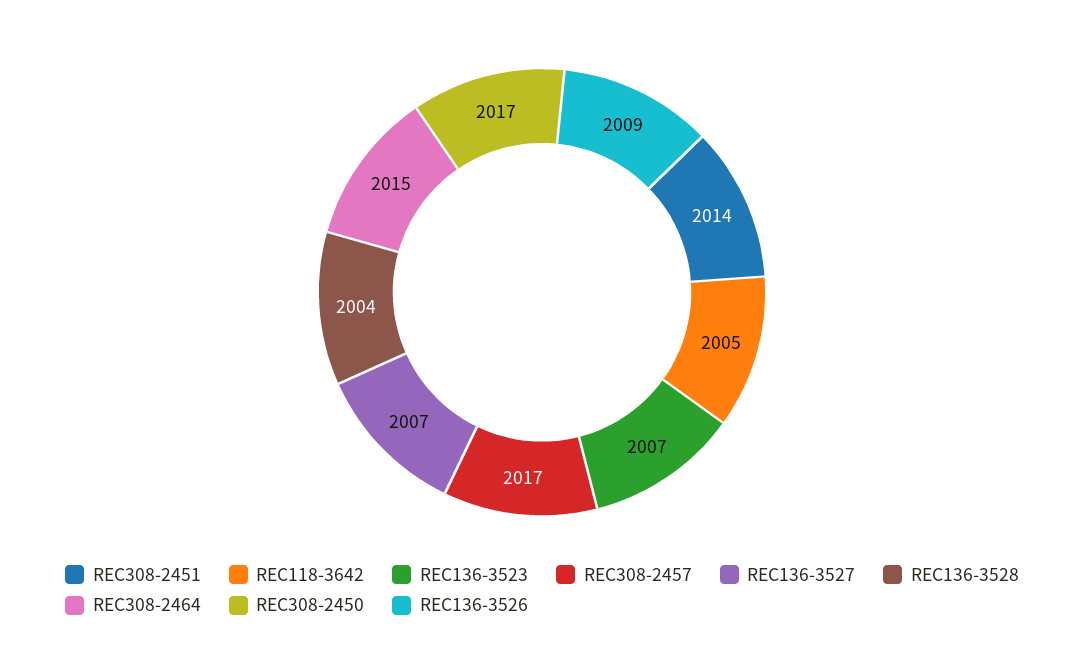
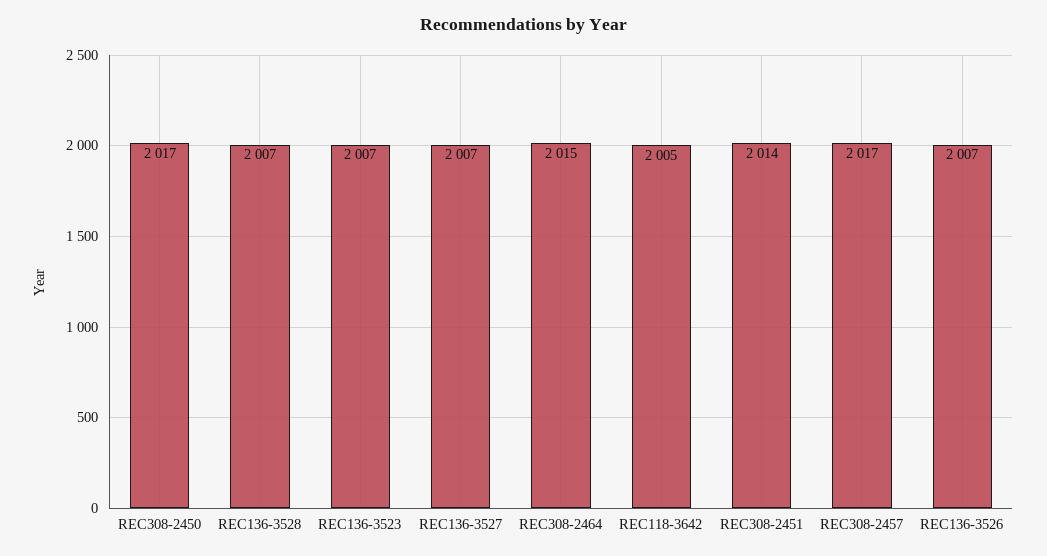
REC136-3528: 2004 -> 2007
REC136-3526: 2009 -> 2007

